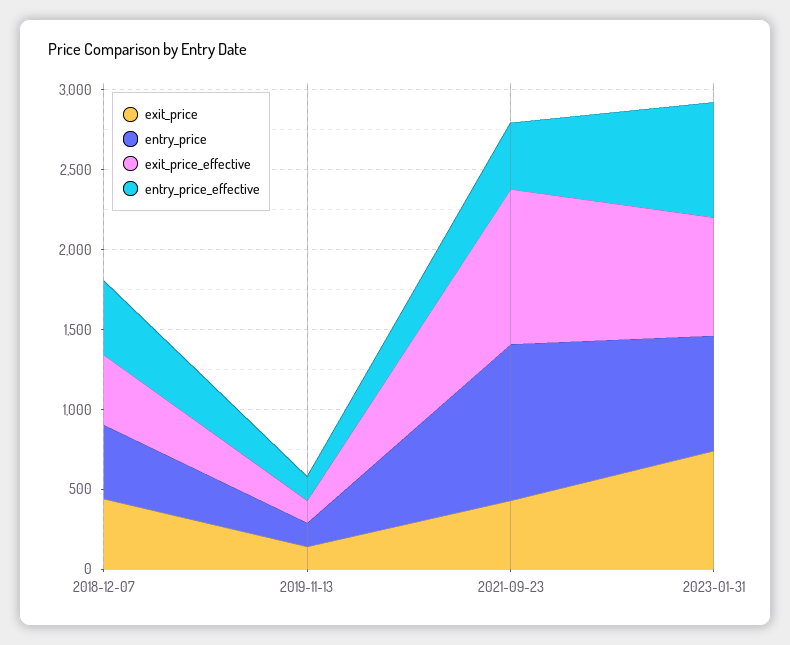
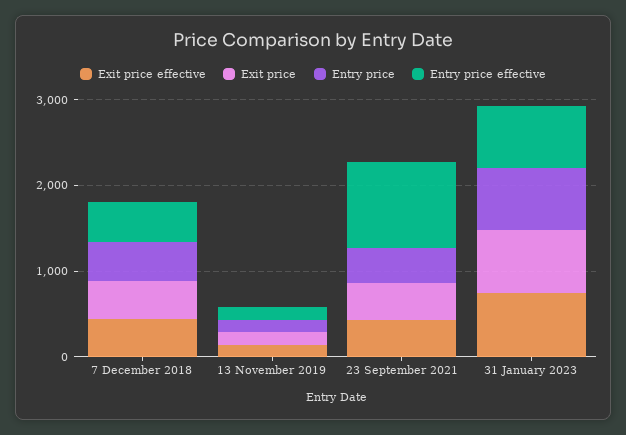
entry_price, 2021-09-23: 1000 -> 400
exit_price_effective, 2021-09-23: 1000 -> 400
entry_price_effective, 2021-09-23: 400 -> 1000

